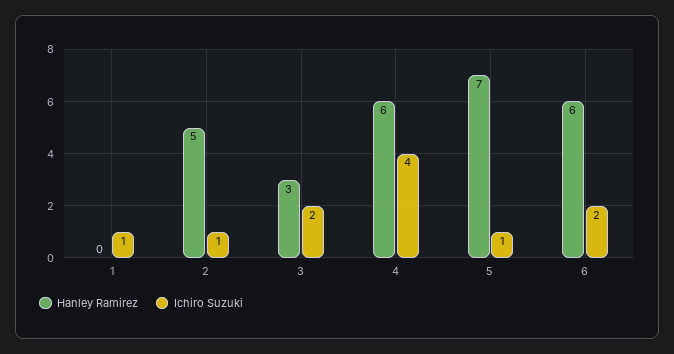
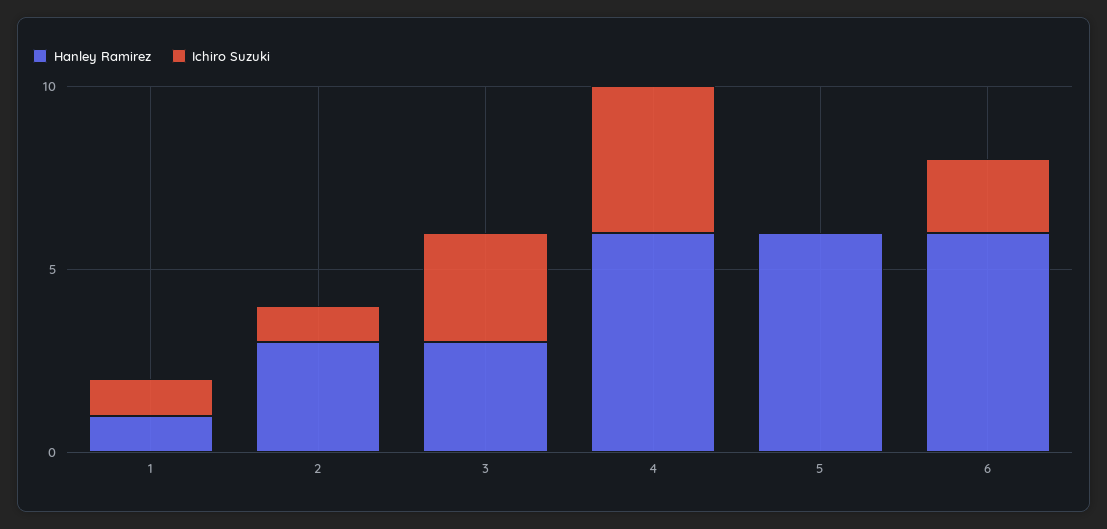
Hanley Ramirez, 1: 0 -> 1
Hanley Ramirez, 2: 5 -> 3
Ichiro Suzuki, 3: 2 -> 3
Hanley Ramirez, 5: 7 -> 6
Ichiro Suzuki, 5: 1 -> 0

